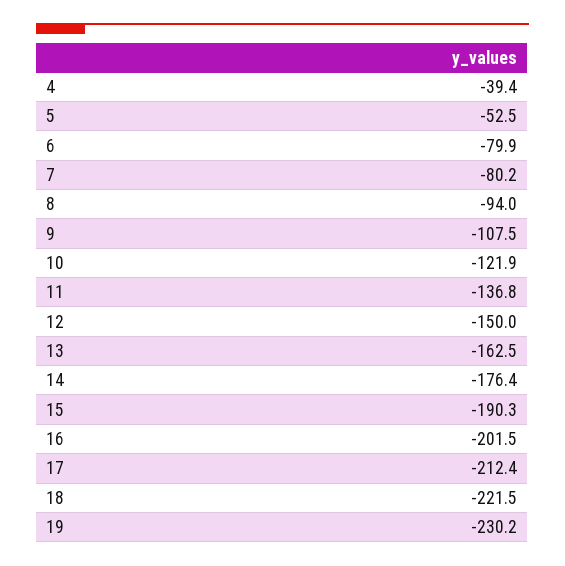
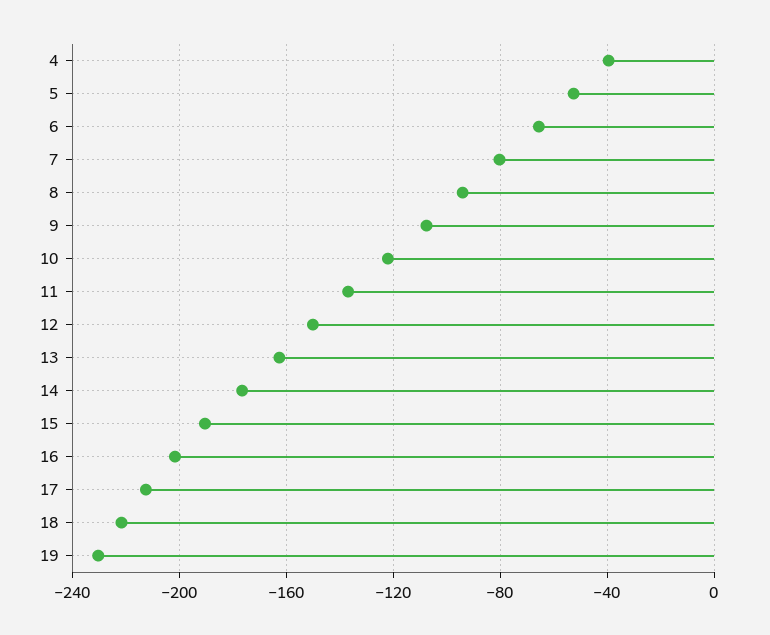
6: -79.9 -> -65

